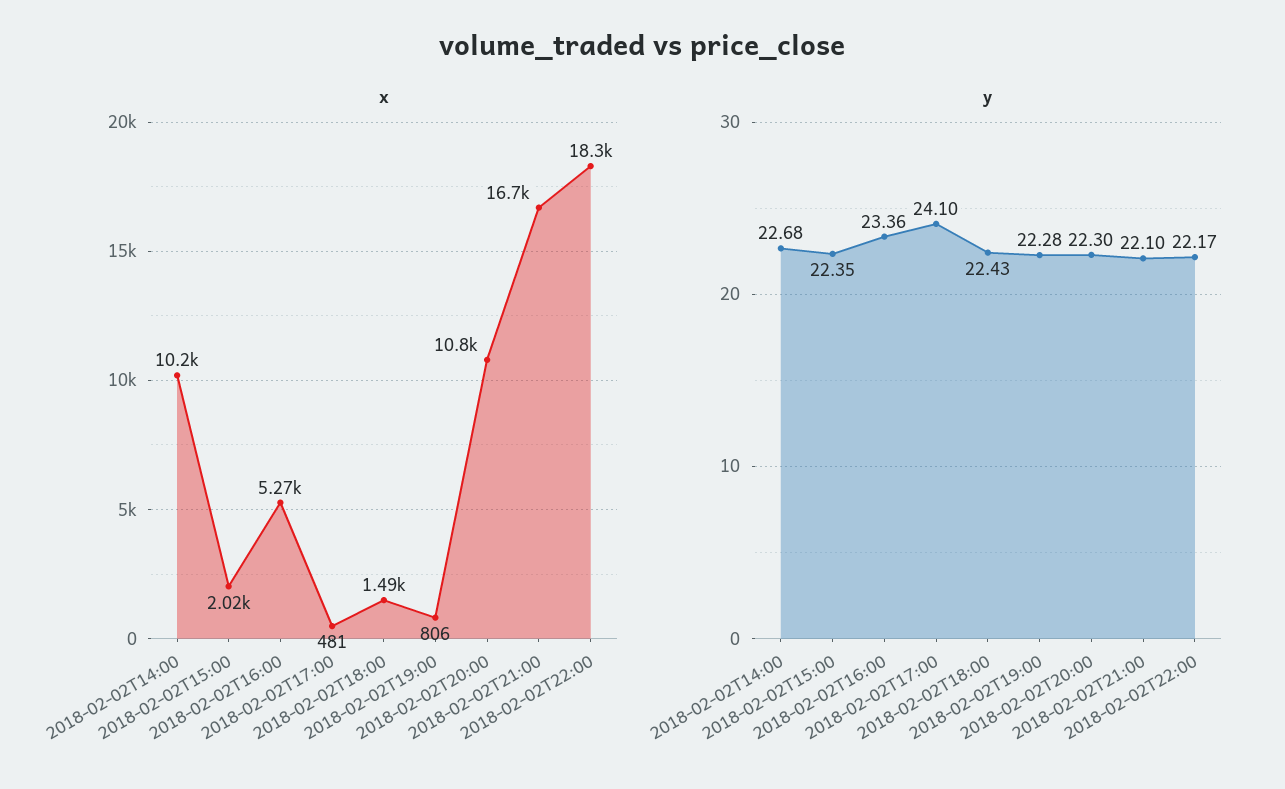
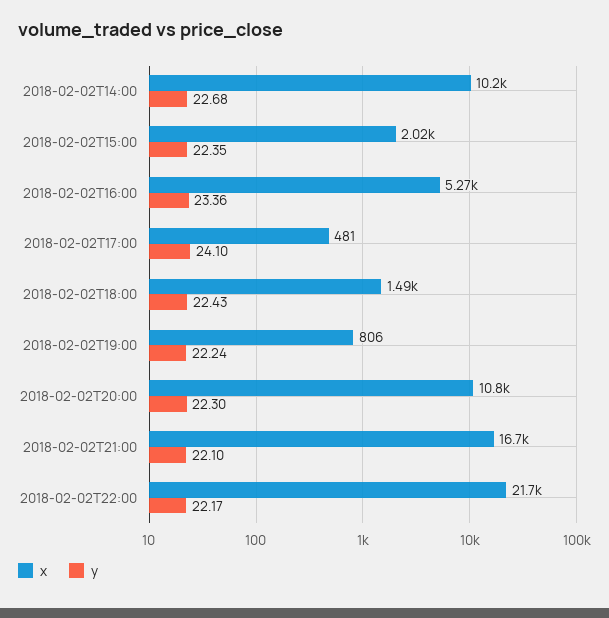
x, 2018-02-02T22:00: 18300 -> 21700
y, 2018-02-02T19:00: 22.28 -> 22.24

